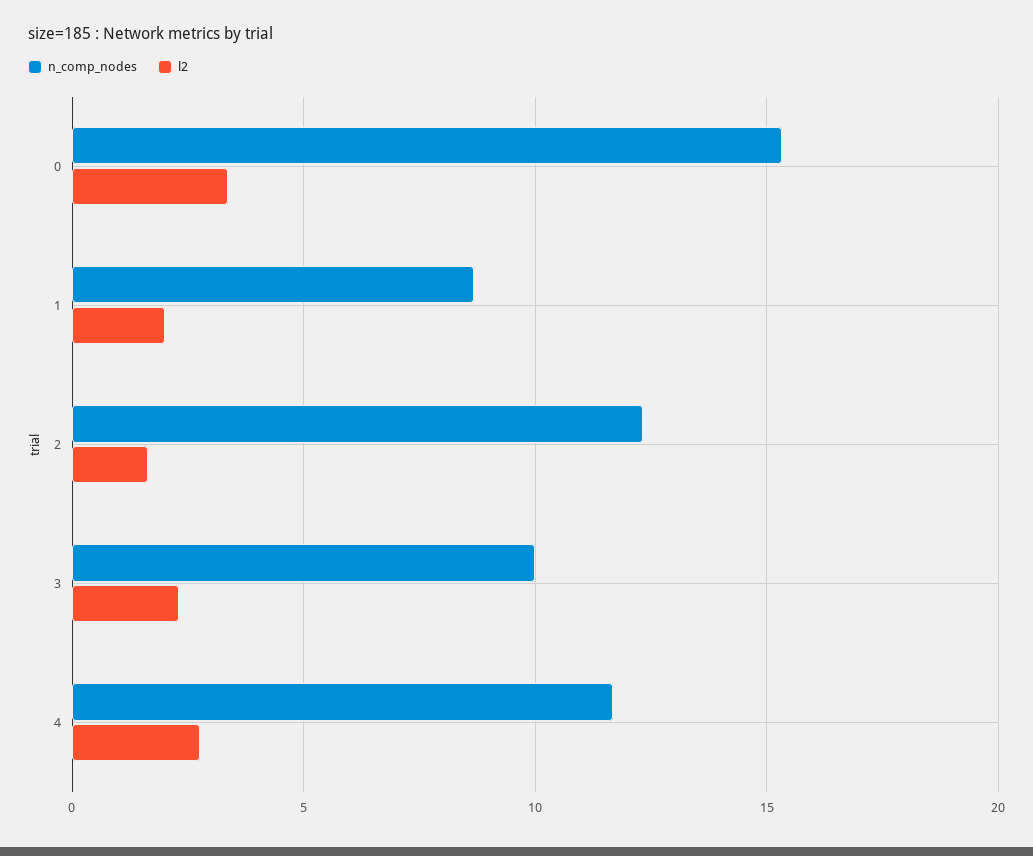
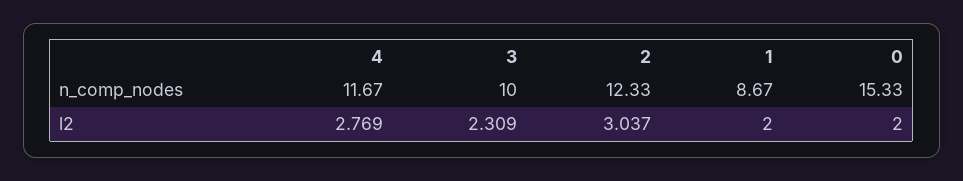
l2, 0: 3.5 -> 2
l2, 2: 1.5 -> 3.037

